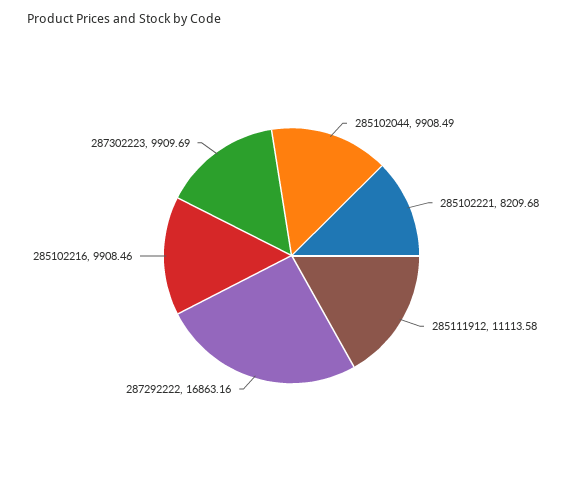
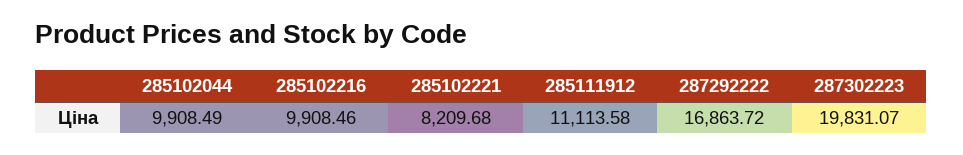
287292222: 16863.16 -> 16863.72
287302223: 9909.69 -> 19831.07

